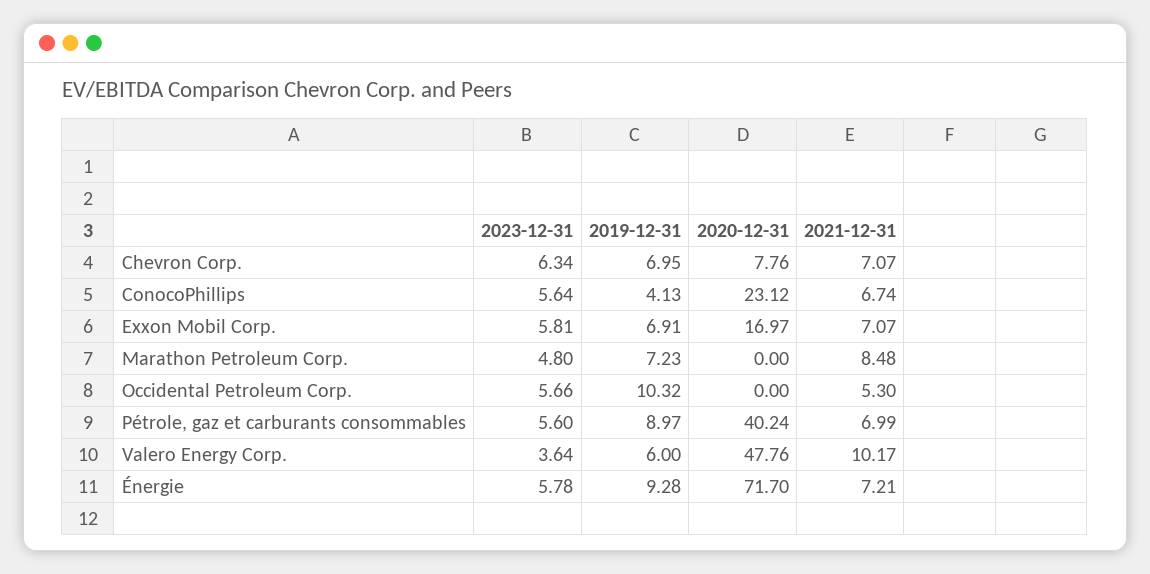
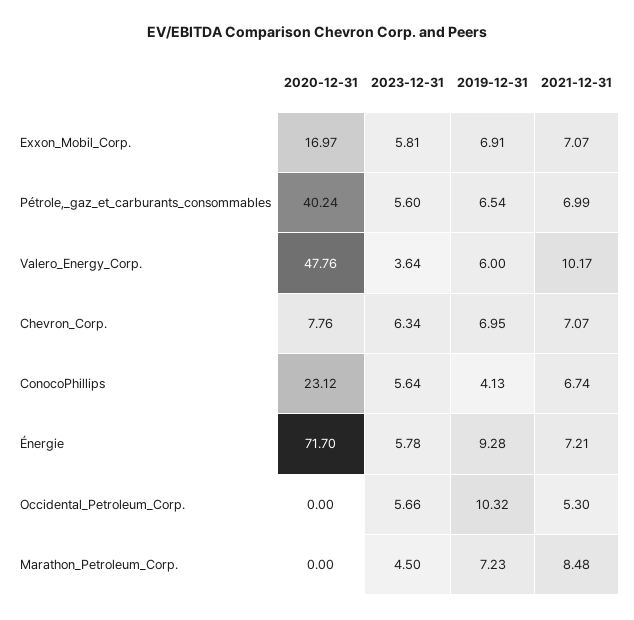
2023-12-31, Marathon Petroleum Corp.: 4.8 -> 4.5
2019-12-31, Pétrole, gaz et carburants consommables: 8.97 -> 6.54

